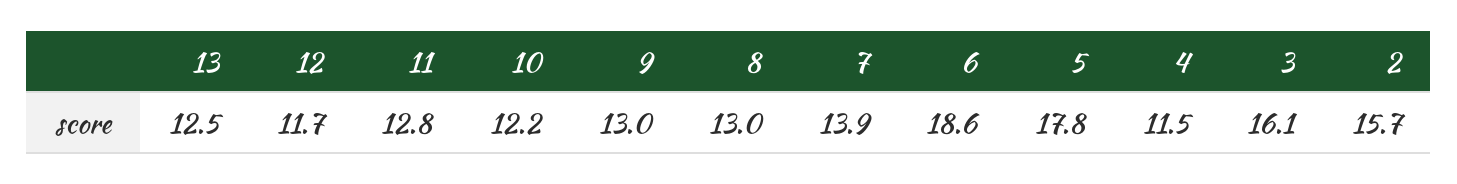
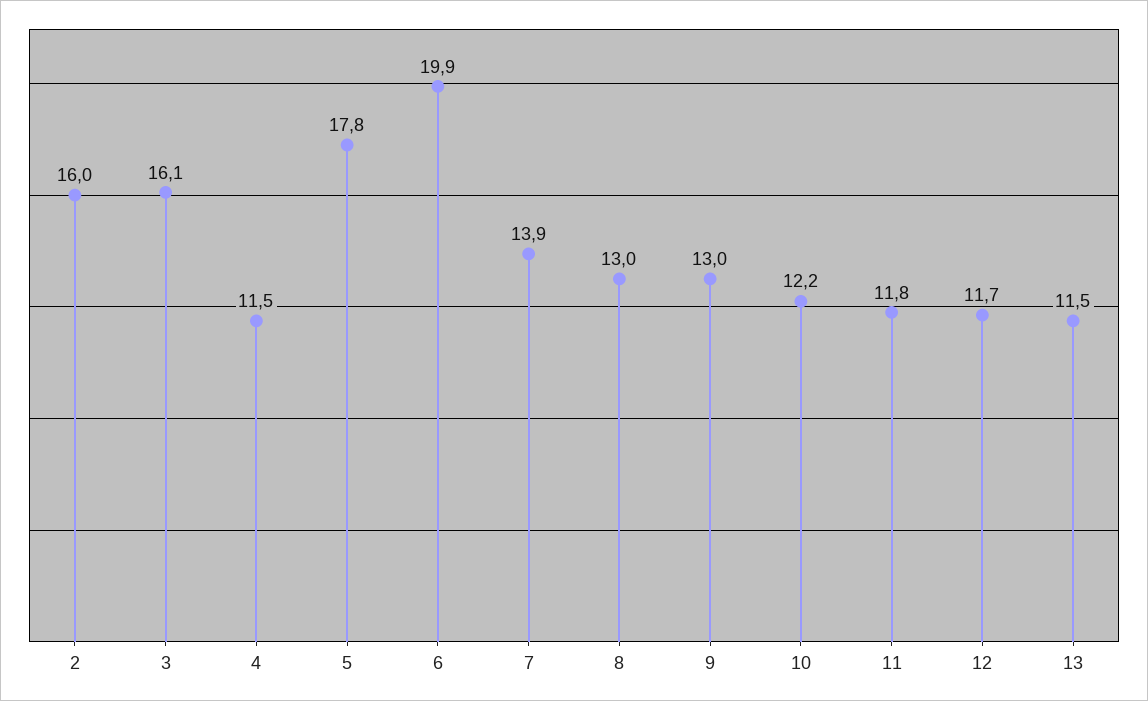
13: 12.5 -> 11.5
11: 12.8 -> 11.8
6: 18.6 -> 19.9
2: 15.7 -> 16

